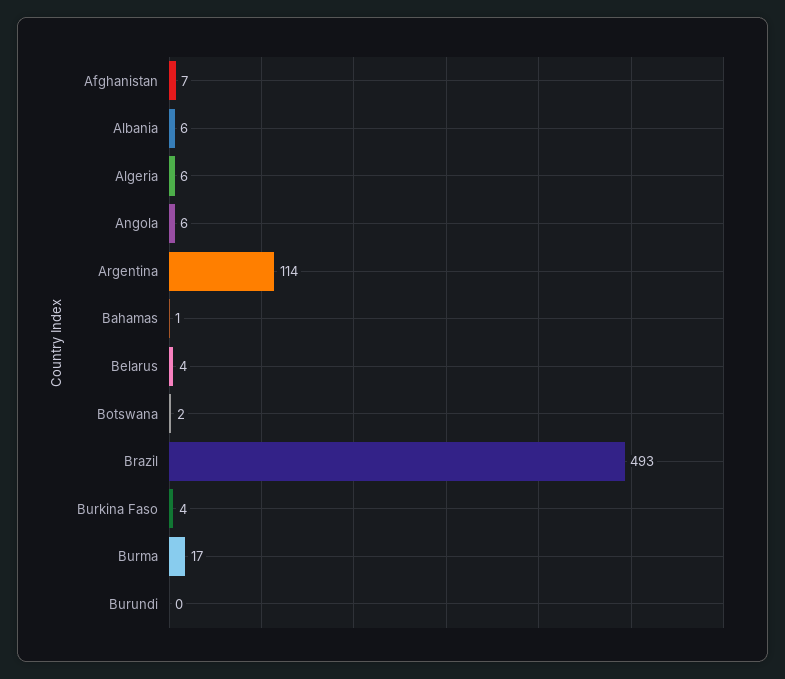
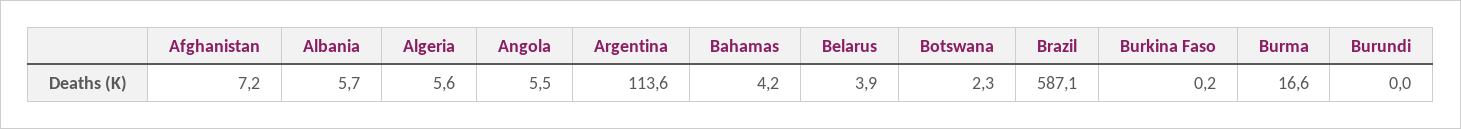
Bahamas: 1 -> 4.2
Brazil: 493 -> 587.1
Burkina Faso: 4 -> 0.2

